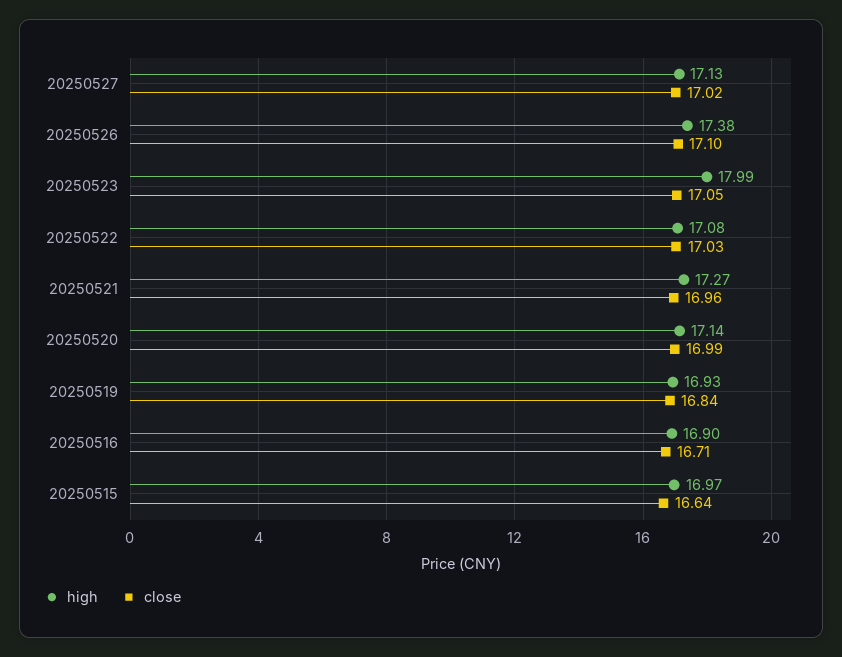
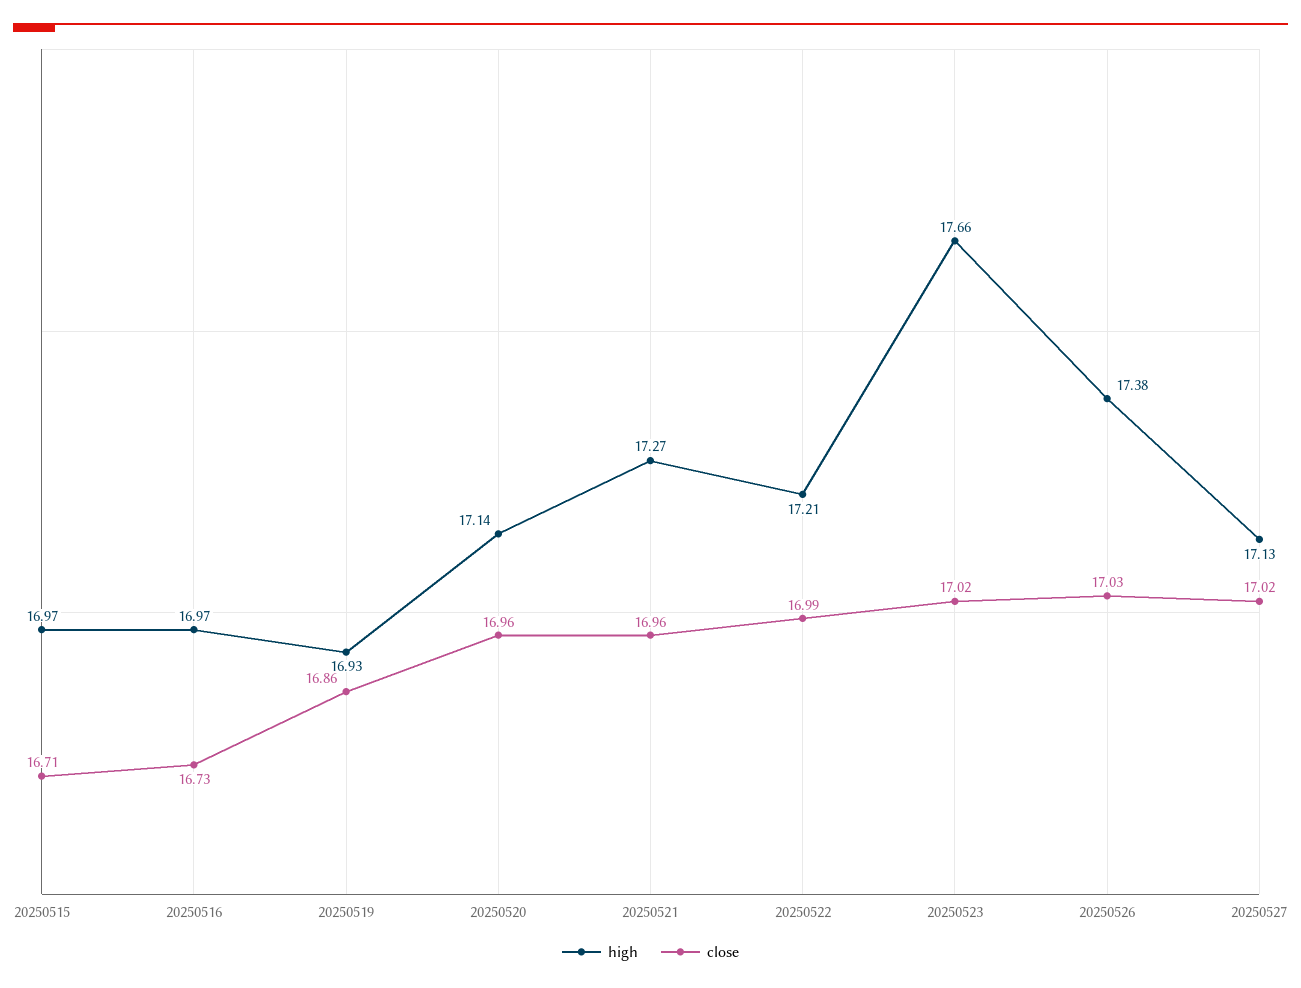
close, 20250526: 17.1 -> 17.03
high, 20250523: 17.99 -> 17.66
close, 20250523: 17.05 -> 17.02
high, 20250522: 17.08 -> 17.21
close, 20250522: 17.03 -> 16.99
close, 20250520: 16.99 -> 16.96
close, 20250519: 16.84 -> 16.86
high, 20250516: 16.9 -> 16.97
close, 20250516: 16.71 -> 16.73
close, 20250515: 16.64 -> 16.71

